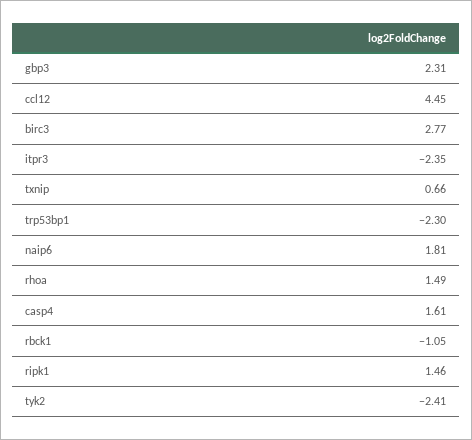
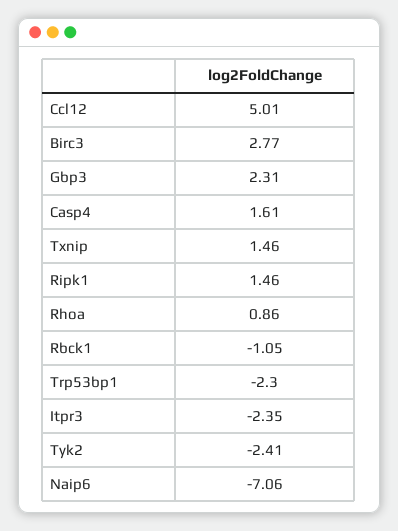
ccl12: 4.45 -> 5.01
txnip: 0.66 -> 1.46
naip6: 1.81 -> -7.06
rhoa: 1.49 -> 0.86

